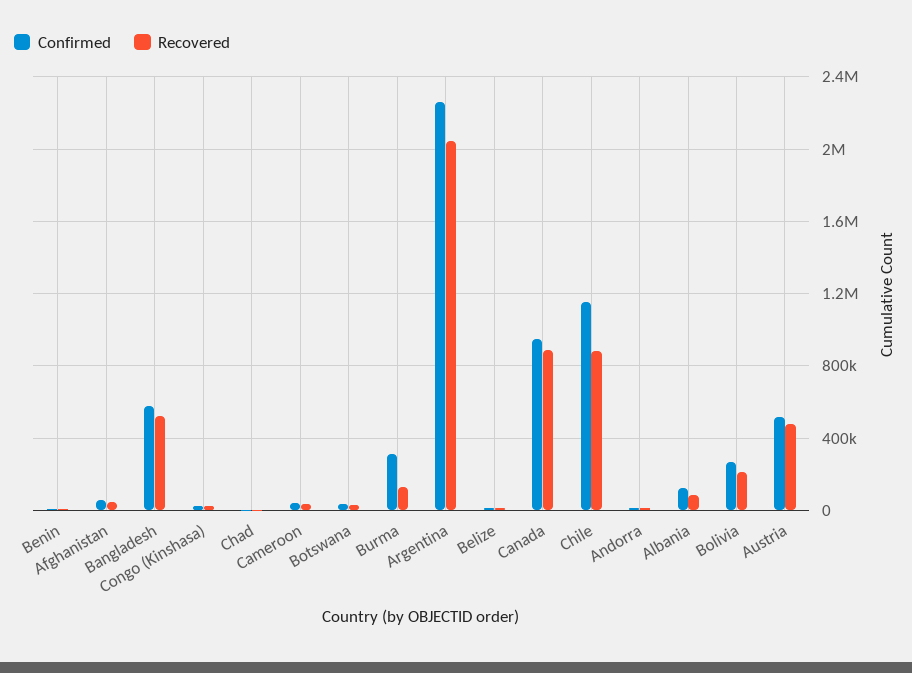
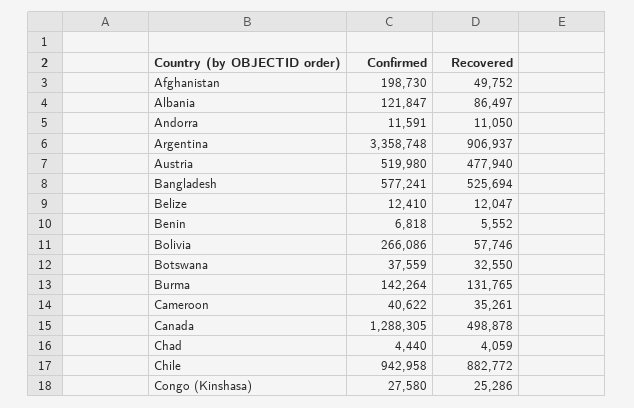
Confirmed, Afghanistan: 50000 -> 198730
Confirmed, Burma: 300000 -> 142264
Confirmed, Argentina: 2250000 -> 3358748
Recovered, Argentina: 2050000 -> 906937
Confirmed, Canada: 950000 -> 1288305
Recovered, Canada: 900000 -> 498878
Confirmed, Chile: 1150000 -> 942958
Recovered, Bolivia: 200000 -> 57746

